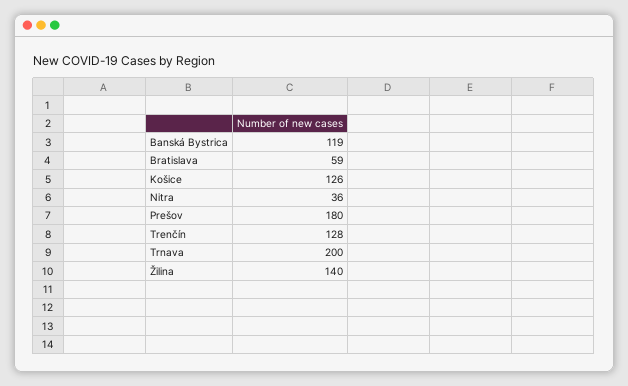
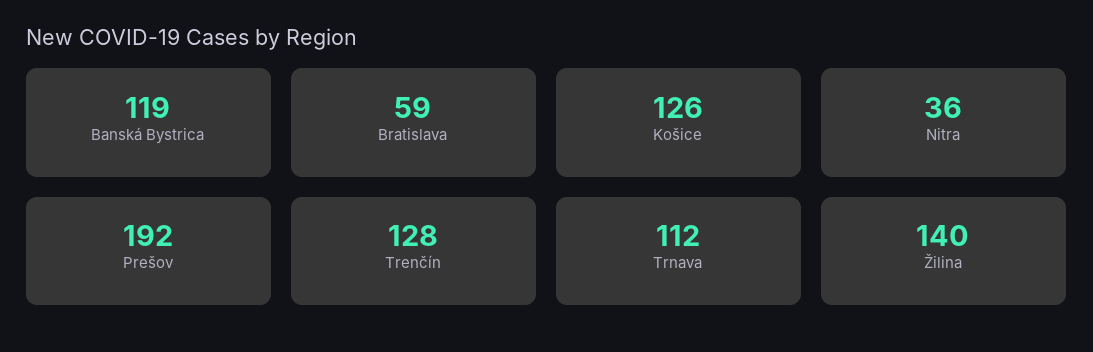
Prešov: 180 -> 192
Trnava: 200 -> 112

